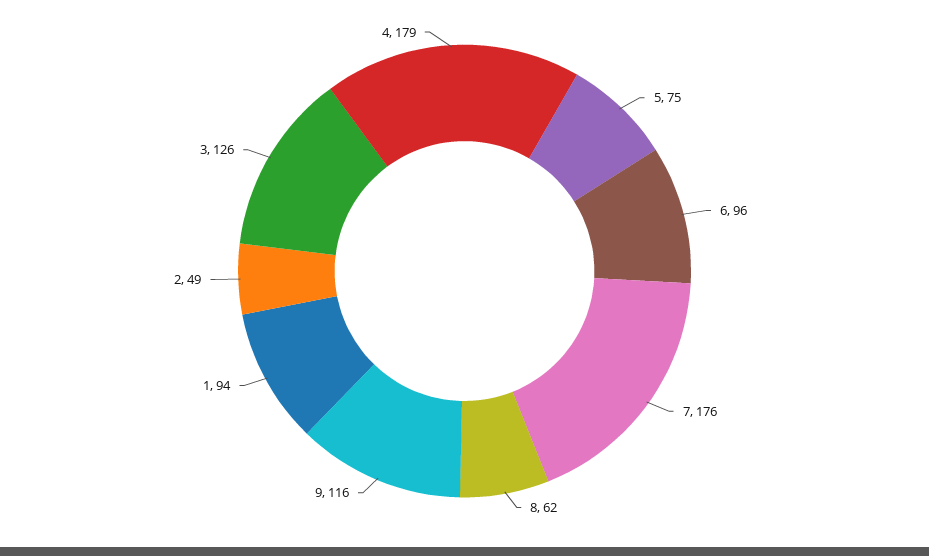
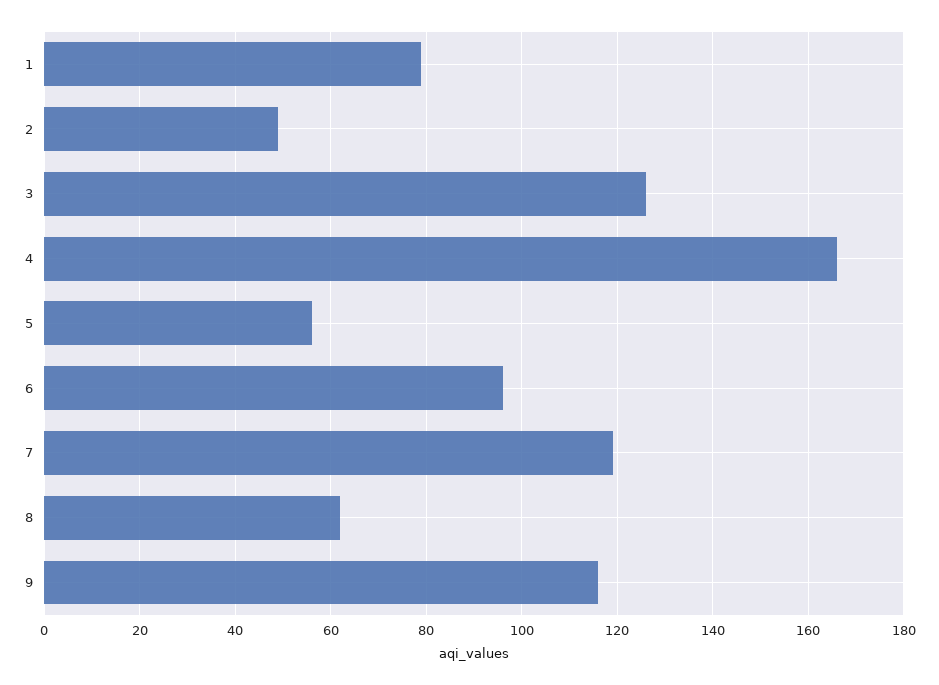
5: 75 -> 55
7: 176 -> 120
1: 94 -> 80
4: 179 -> 165

